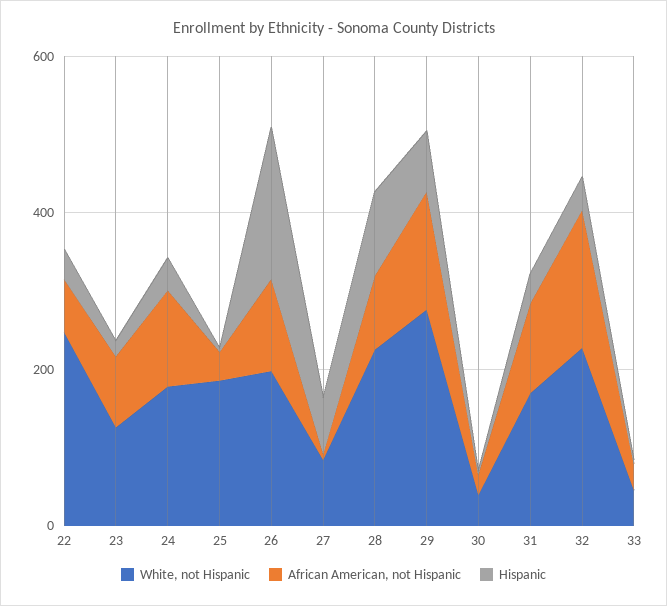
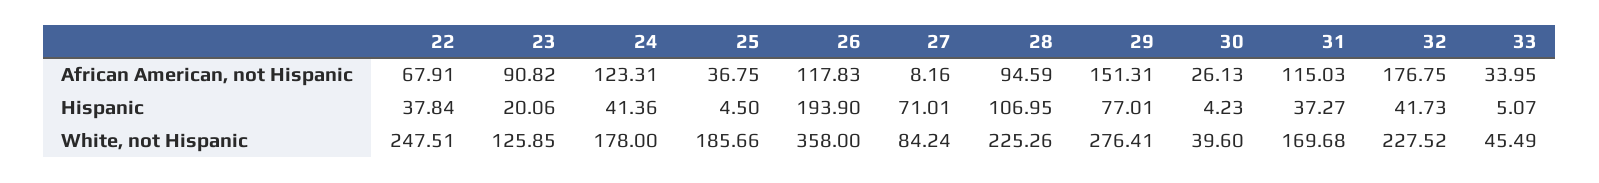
White, not Hispanic, 26: 200 -> 358

